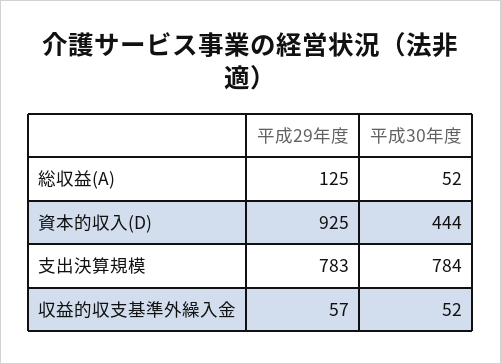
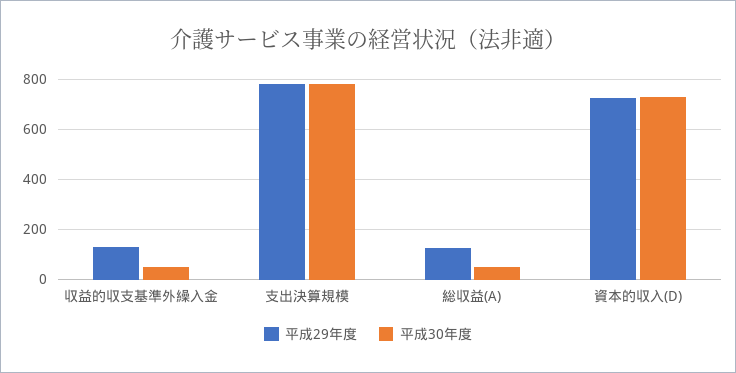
平成29年度, 資本的収入(D): 925 -> 725
平成30年度, 資本的収入(D): 444 -> 725
平成29年度, 収益的収支基準外繰入金: 57 -> 125

